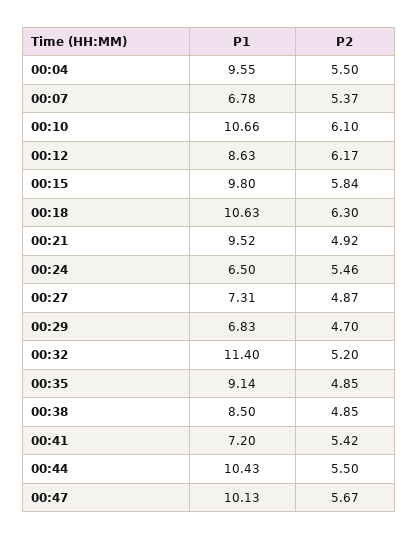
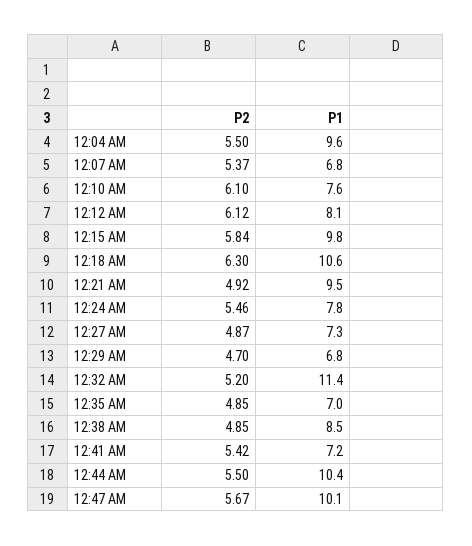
P1, 00:10: 10.66 -> 7.6
P1, 00:12: 8.63 -> 8.1
P2, 00:12: 6.17 -> 6.12
P1, 00:24: 6.5 -> 7.8
P1, 00:35: 9.14 -> 7

